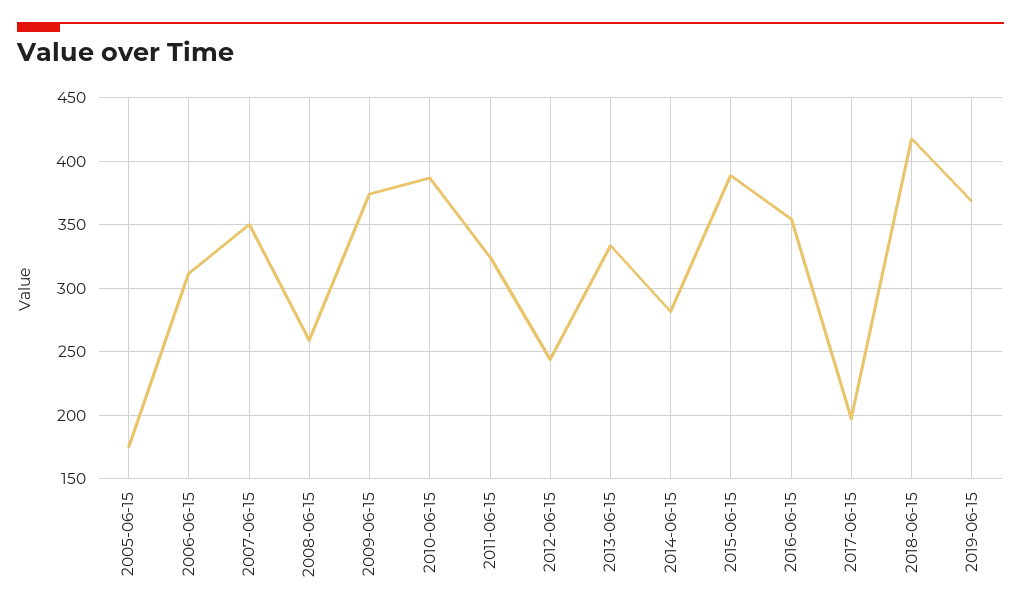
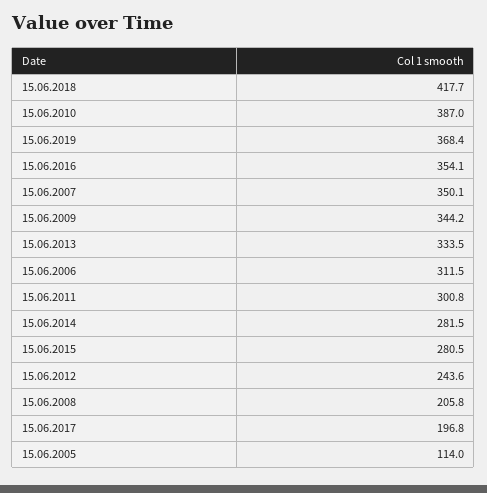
2005-06-15: 175 -> 114
2008-06-15: 260 -> 205.8
2009-06-15: 375 -> 344.2
2011-06-15: 325 -> 300.8
2015-06-15: 390 -> 280.5

